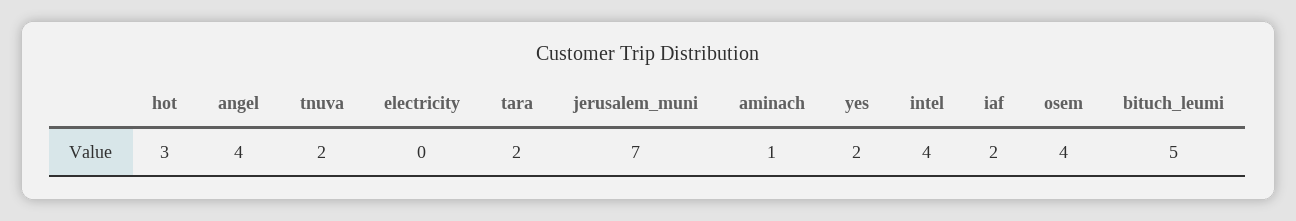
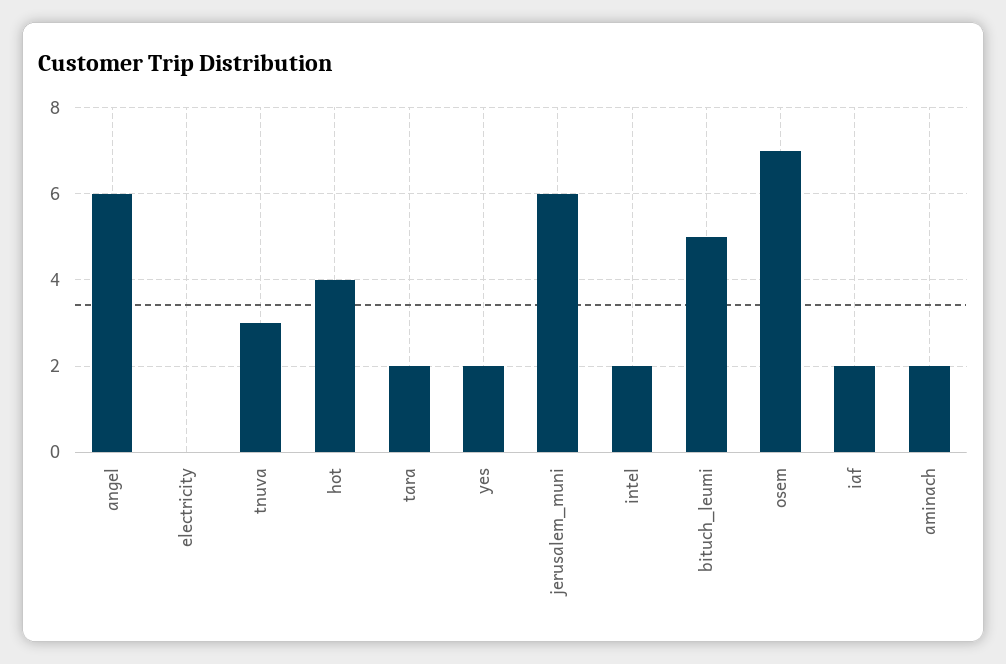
hot: 3 -> 4
angel: 4 -> 6
tnuva: 2 -> 3
jerusalem_muni: 7 -> 6
aminach: 1 -> 2
intel: 4 -> 2
osem: 4 -> 7

